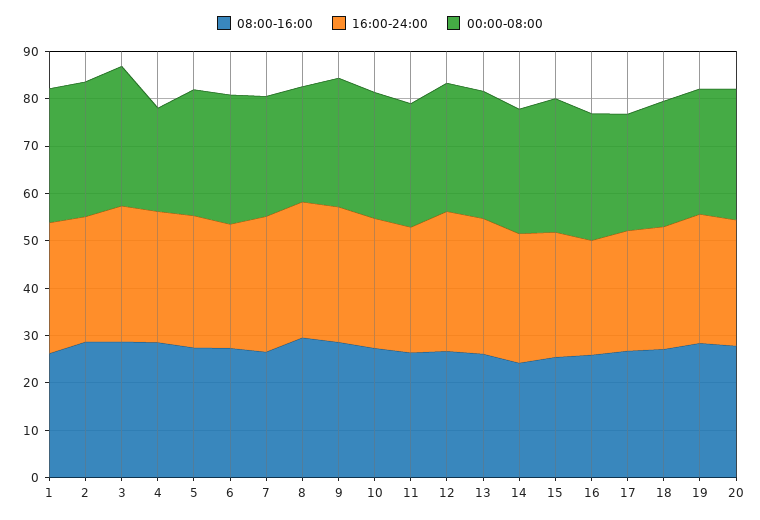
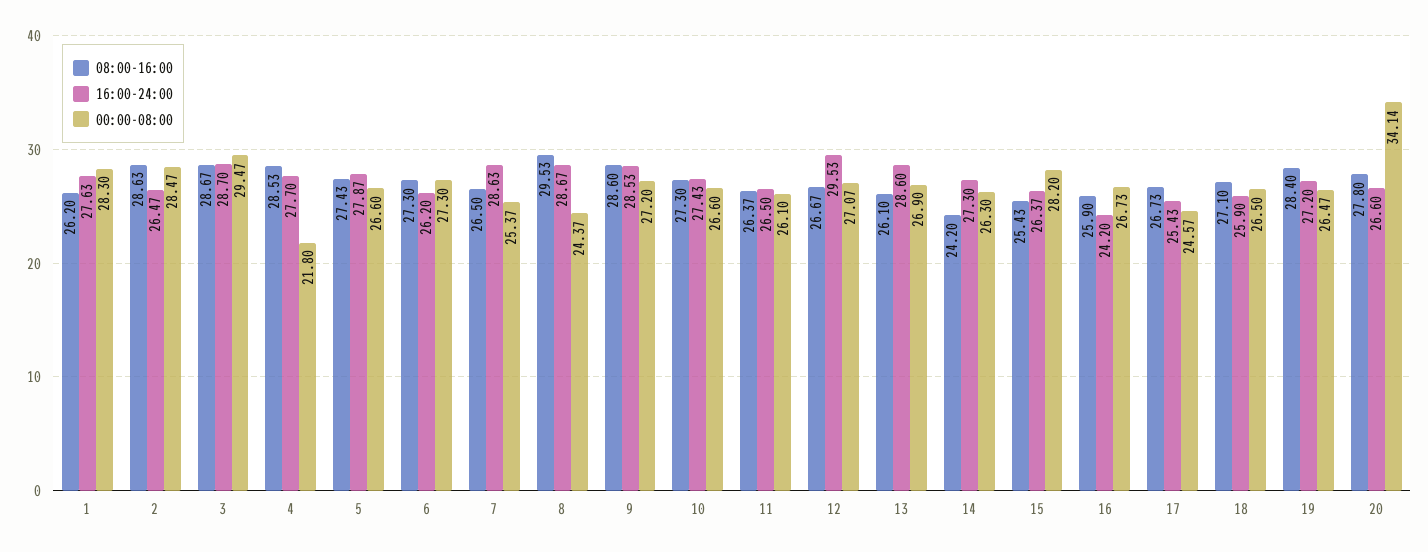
00:00-08:00, 20: 28 -> 34.14

